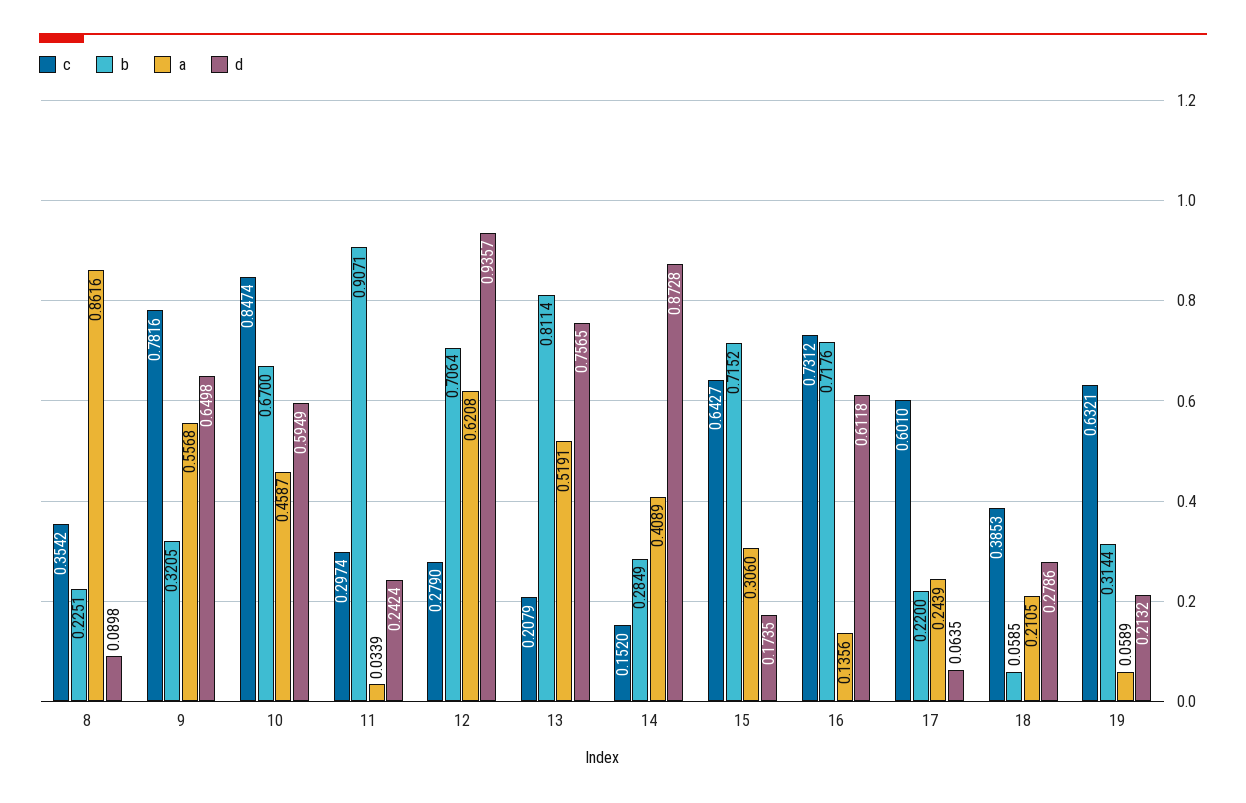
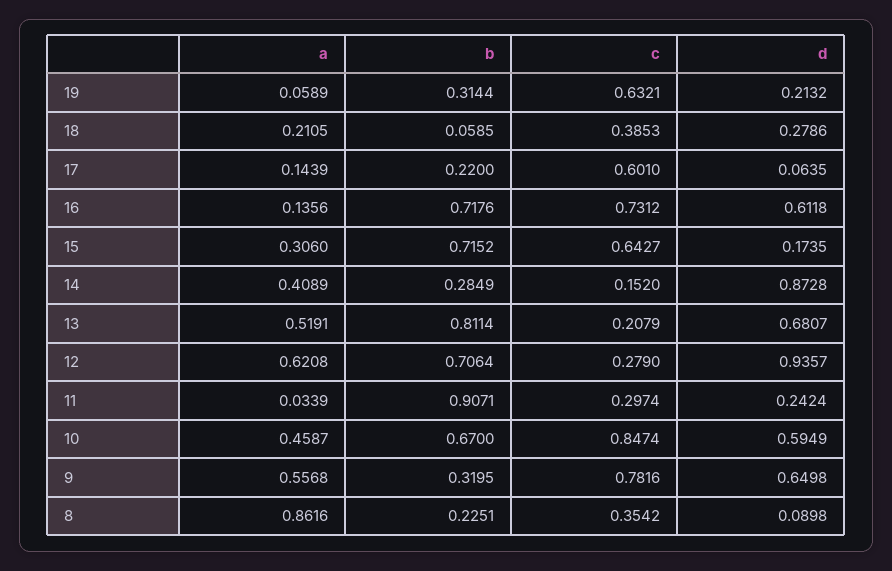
b, 9: 0.3205 -> 0.3195
d, 13: 0.7565 -> 0.6807
a, 17: 0.2439 -> 0.1439

